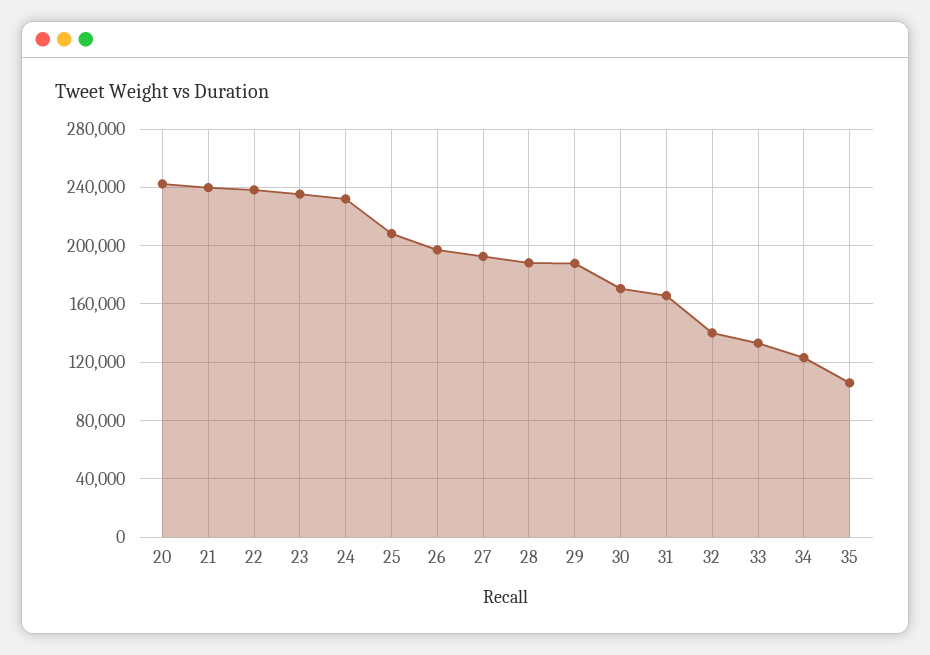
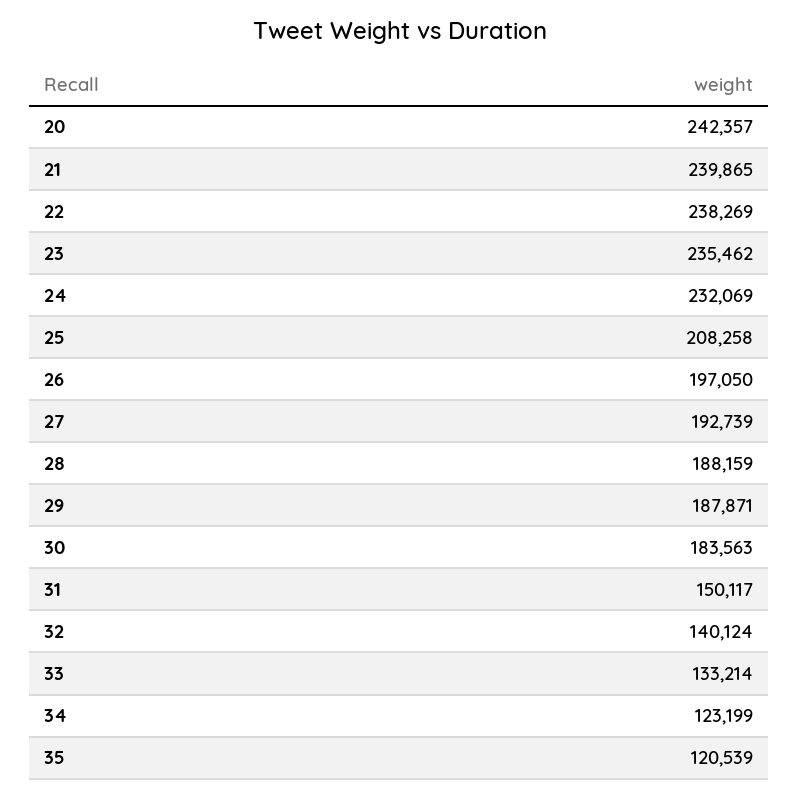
30: 170000 -> 183563
31: 165000 -> 150117
35: 105000 -> 120539

